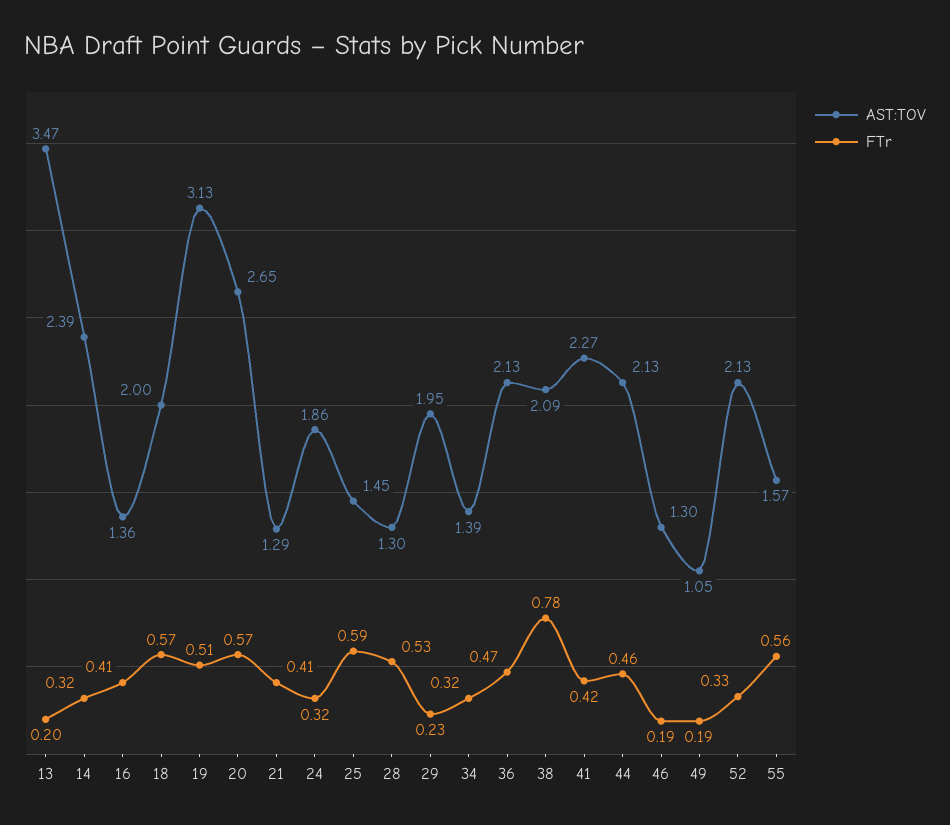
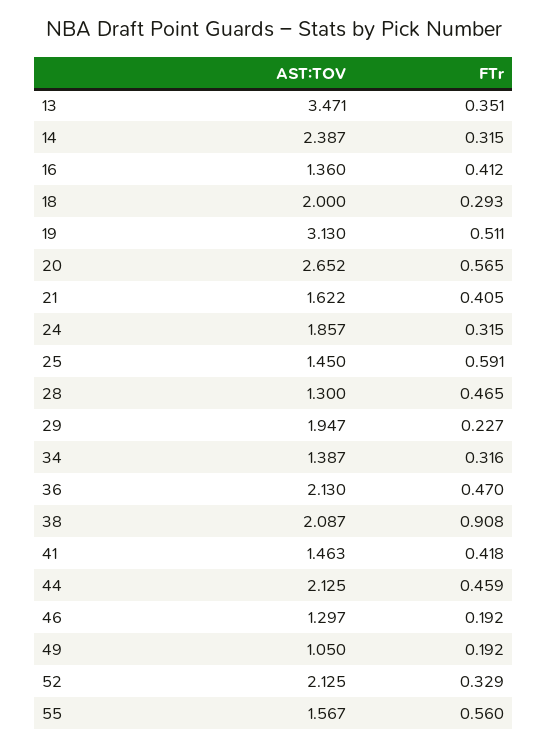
FTr, 13: 0.2 -> 0.351
FTr, 18: 0.57 -> 0.293
AST:TOV, 21: 1.29 -> 1.622
FTr, 28: 0.53 -> 0.465
FTr, 38: 0.78 -> 0.908
AST:TOV, 41: 2.27 -> 1.463

